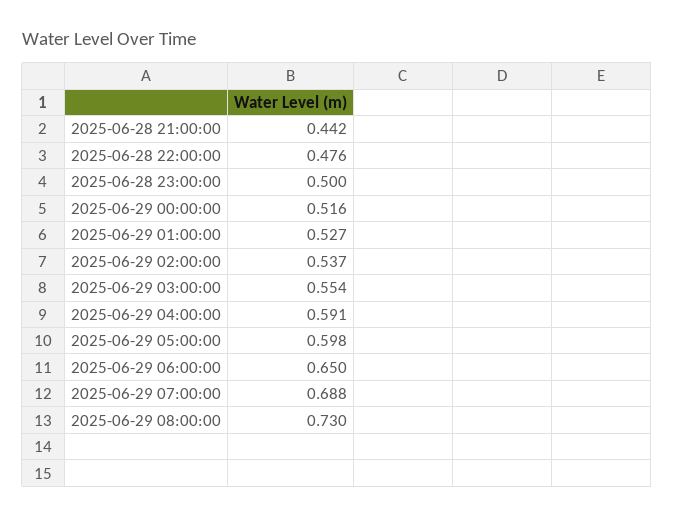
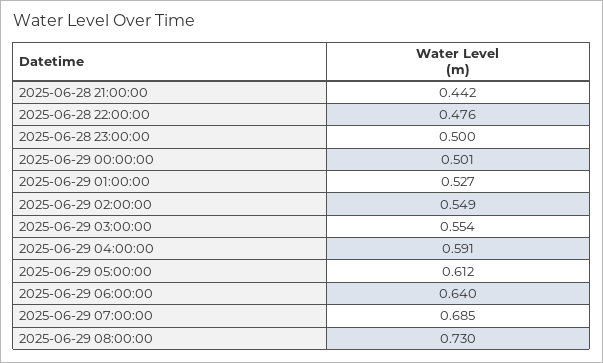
2025-06-29 00:00:00: 0.516 -> 0.501
2025-06-29 02:00:00: 0.537 -> 0.549
2025-06-29 05:00:00: 0.598 -> 0.612
2025-06-29 06:00:00: 0.65 -> 0.64
2025-06-29 07:00:00: 0.688 -> 0.685

